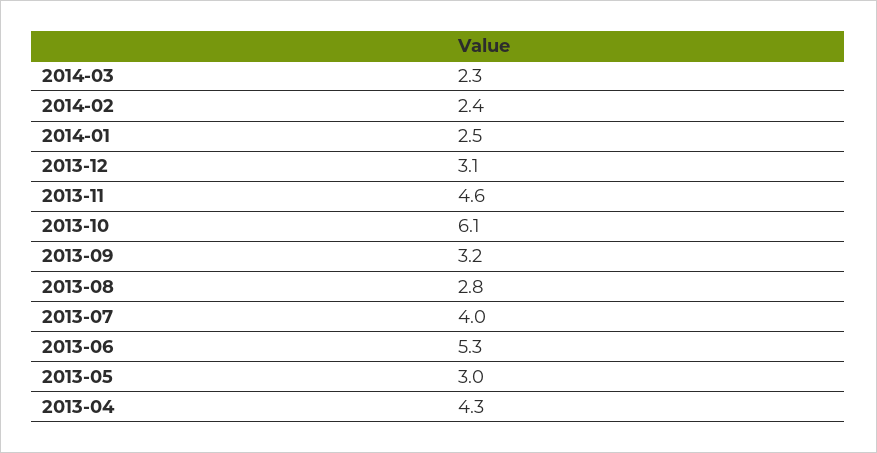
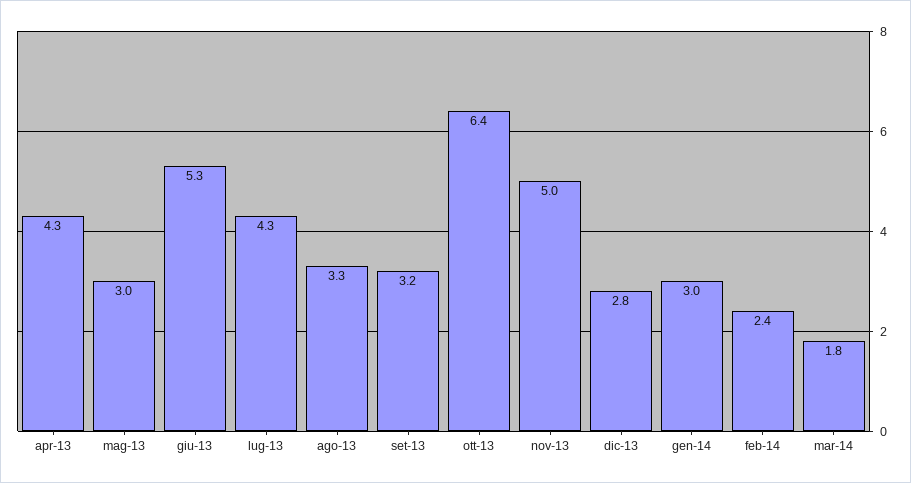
2014-03: 2.3 -> 1.8
2014-01: 2.5 -> 3
2013-12: 3.1 -> 2.8
2013-11: 4.6 -> 5
2013-10: 6.1 -> 6.4
2013-08: 2.8 -> 3.3
2013-07: 4 -> 4.3

